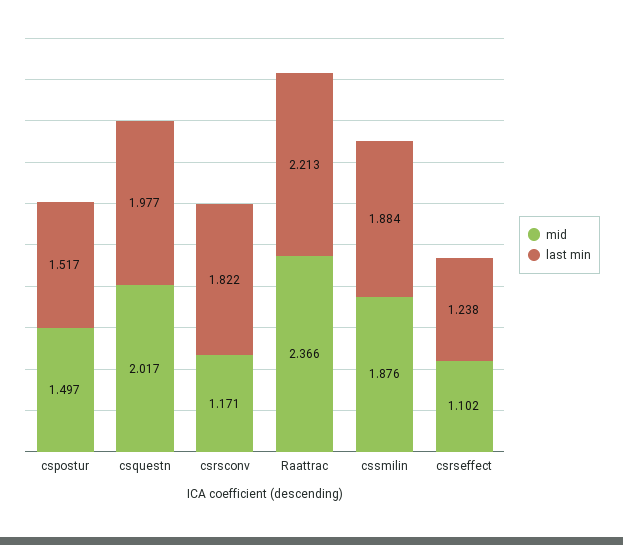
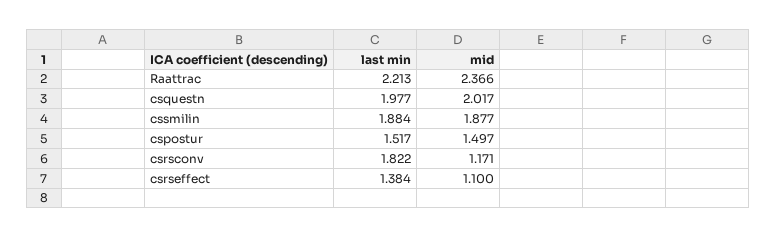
mid, cssmilin: 1.876 -> 1.877
mid, csrseffect: 1.102 -> 1.1
last min, csrseffect: 1.238 -> 1.384

